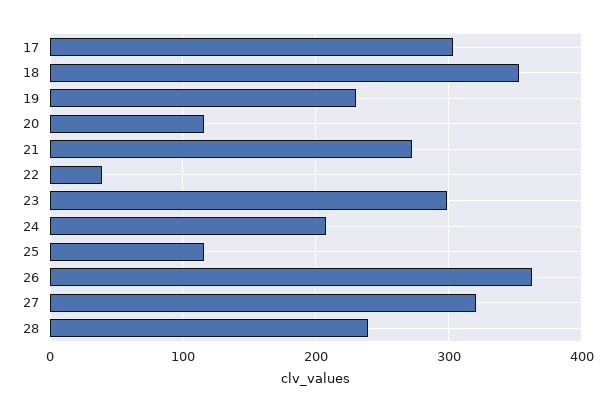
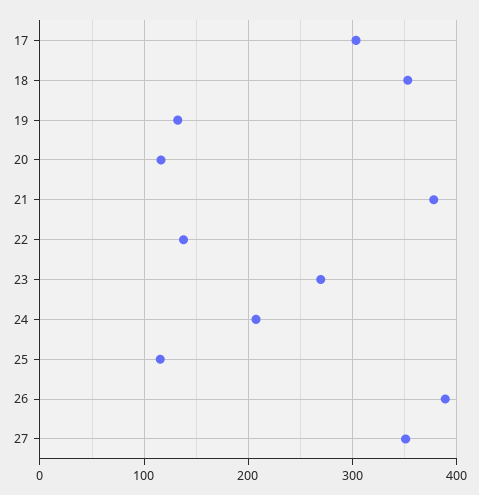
19: 230 -> 130
21: 270 -> 380
22: 40 -> 140
23: 300 -> 270
26: 360 -> 390
27: 320 -> 350
28: 240 -> none

